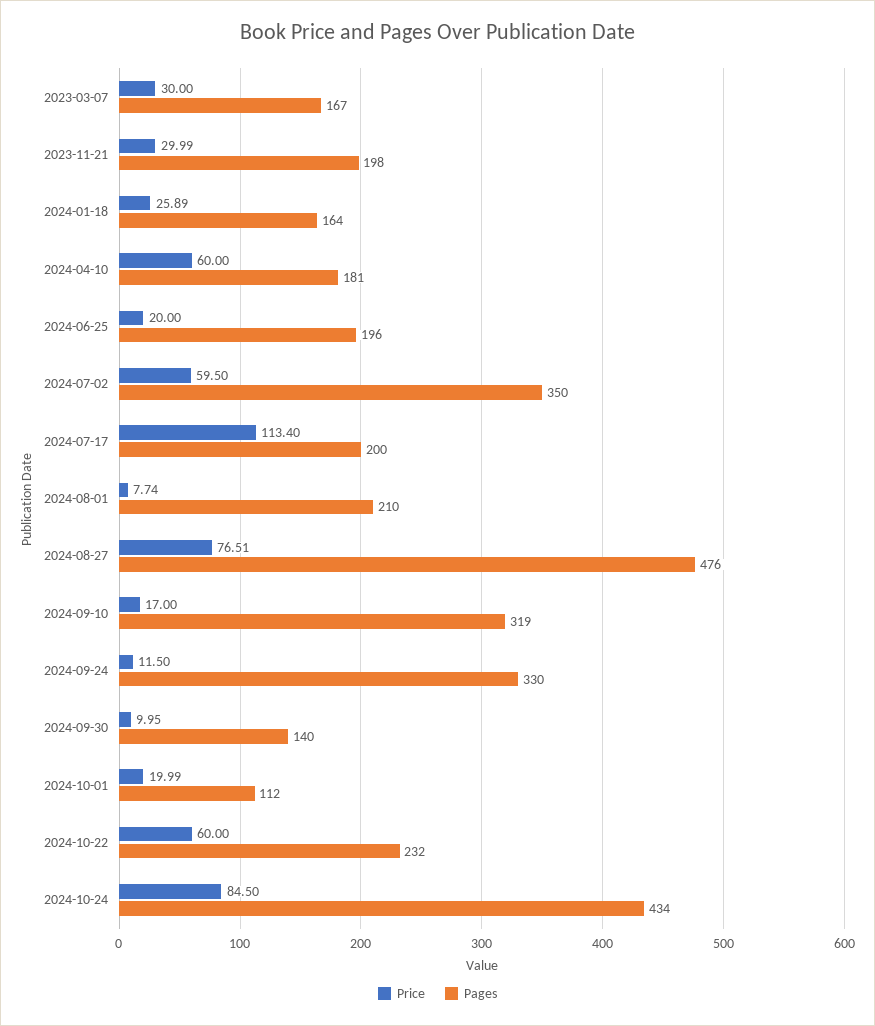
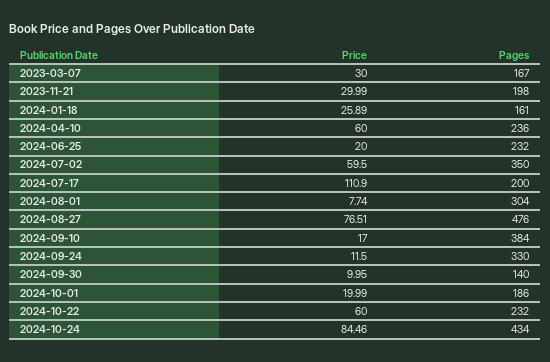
Pages, 2024-01-18: 164 -> 161
Pages, 2024-04-10: 181 -> 236
Pages, 2024-06-25: 196 -> 232
Price, 2024-07-17: 113.4 -> 110.9
Pages, 2024-08-01: 210 -> 304
Pages, 2024-09-10: 319 -> 384
Pages, 2024-10-01: 112 -> 186
Price, 2024-10-24: 84.5 -> 84.46

